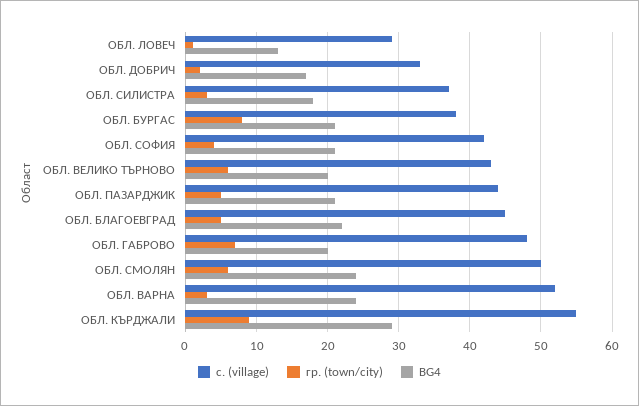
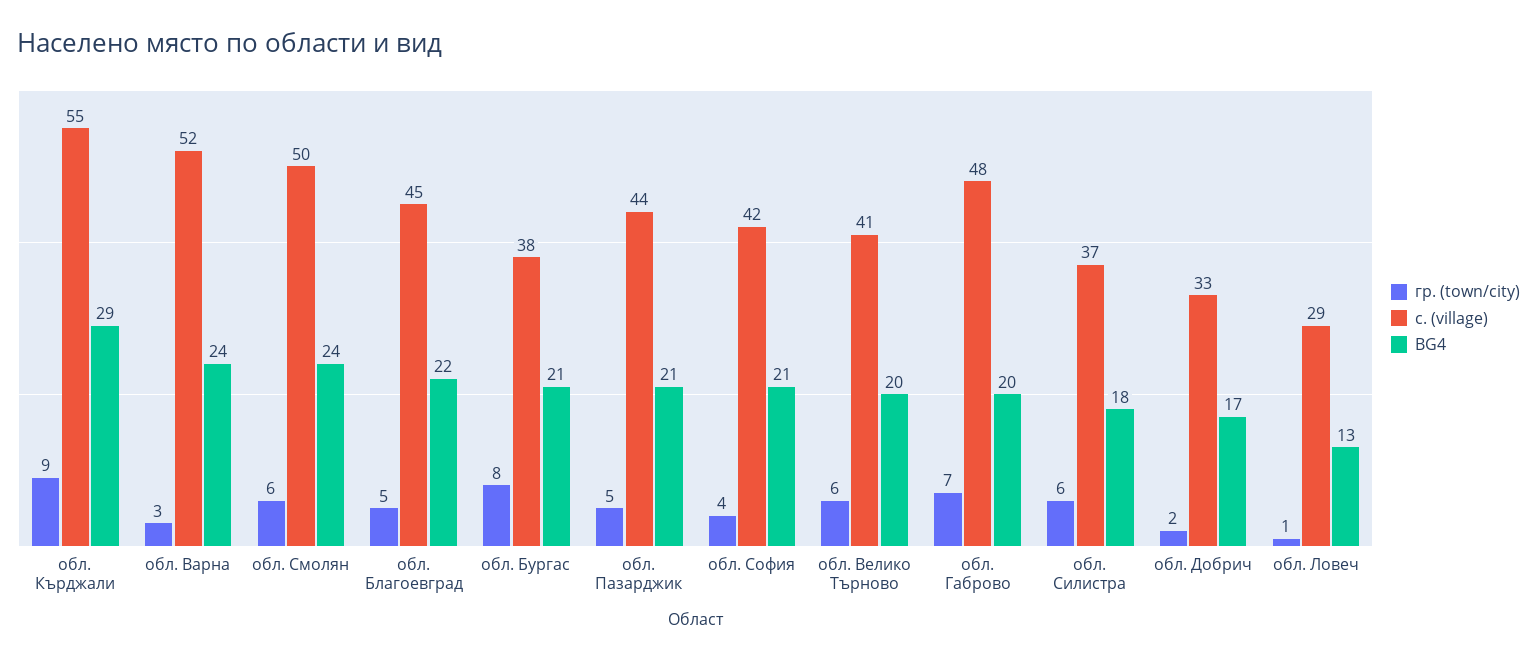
гр. (town/city), ОБЛ. СИЛИСТРА: 3 -> 6
с. (village), ОБЛ. ВЕЛИКО ТЪРНОВО: 43 -> 41

